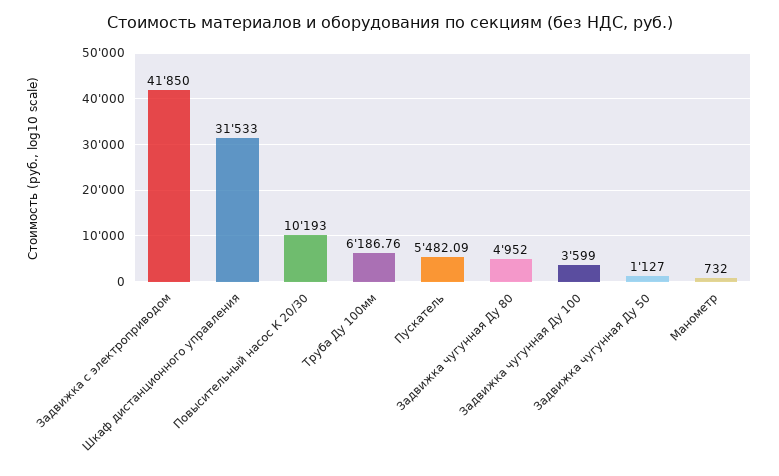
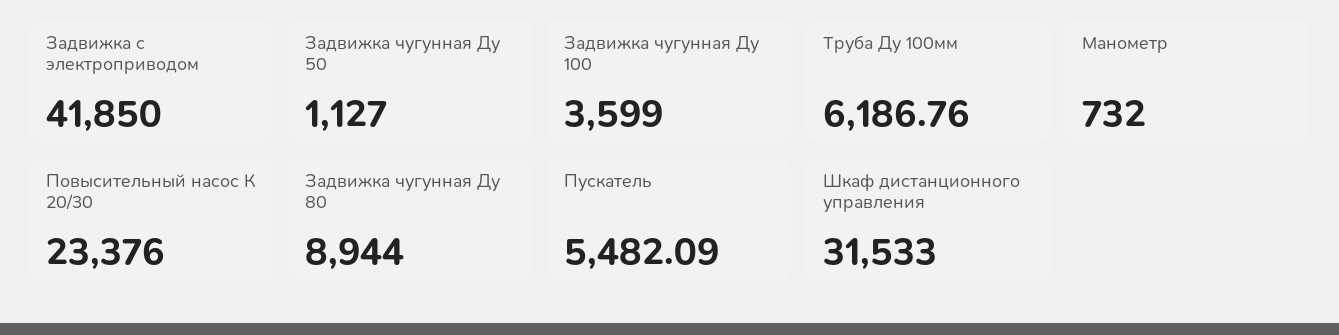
Повысительный насос К 20/30: 10193 -> 23376
Задвижка чугунная Ду 80: 4952 -> 8944

